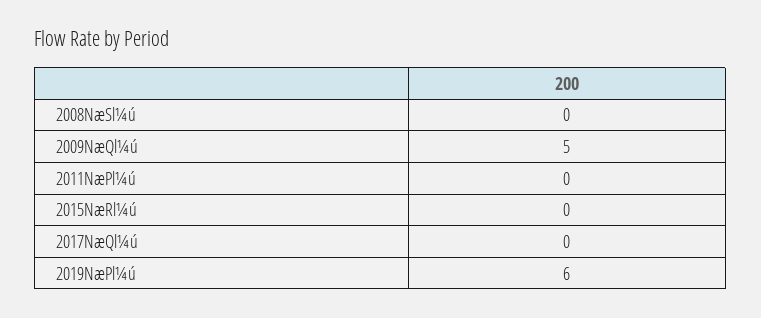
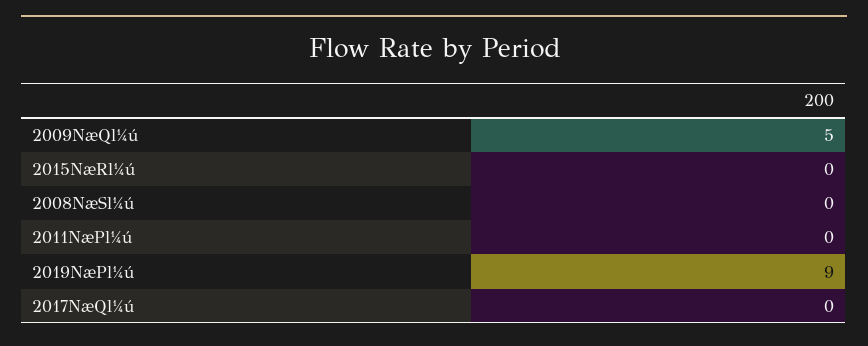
2019NæPl¼ú: 6 -> 9

